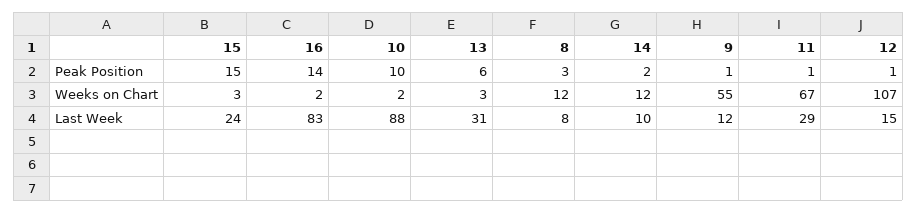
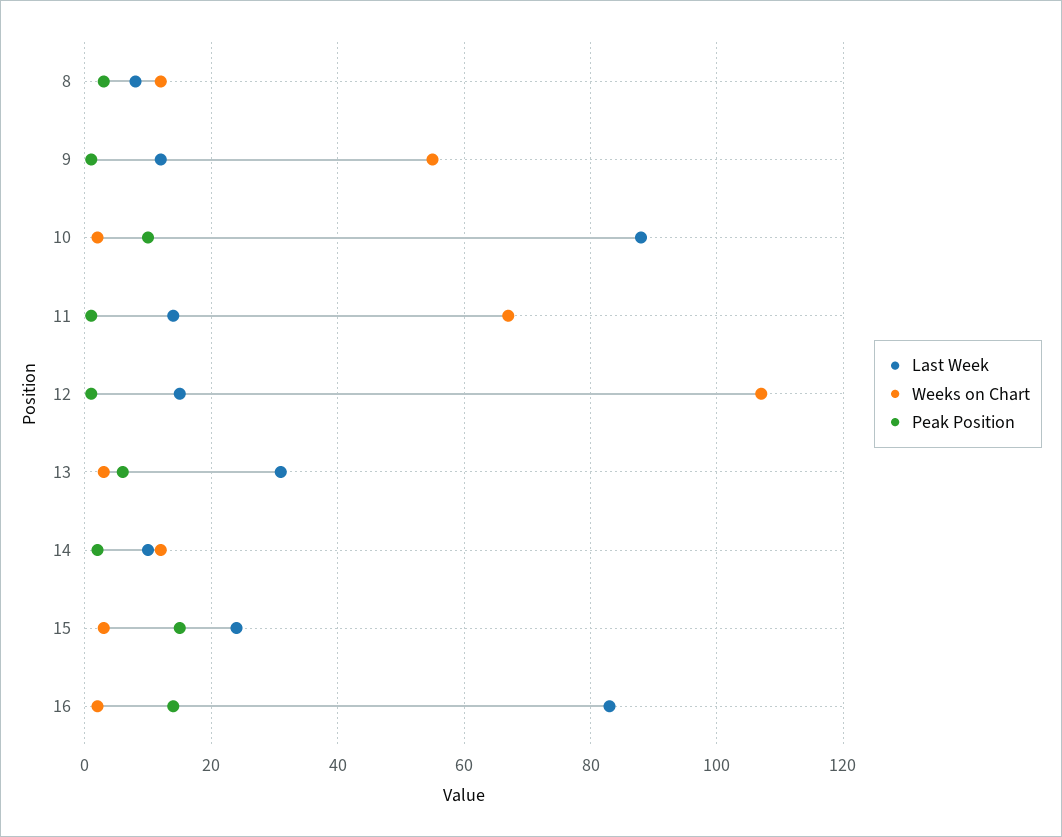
Last Week, 11: 29 -> 15

